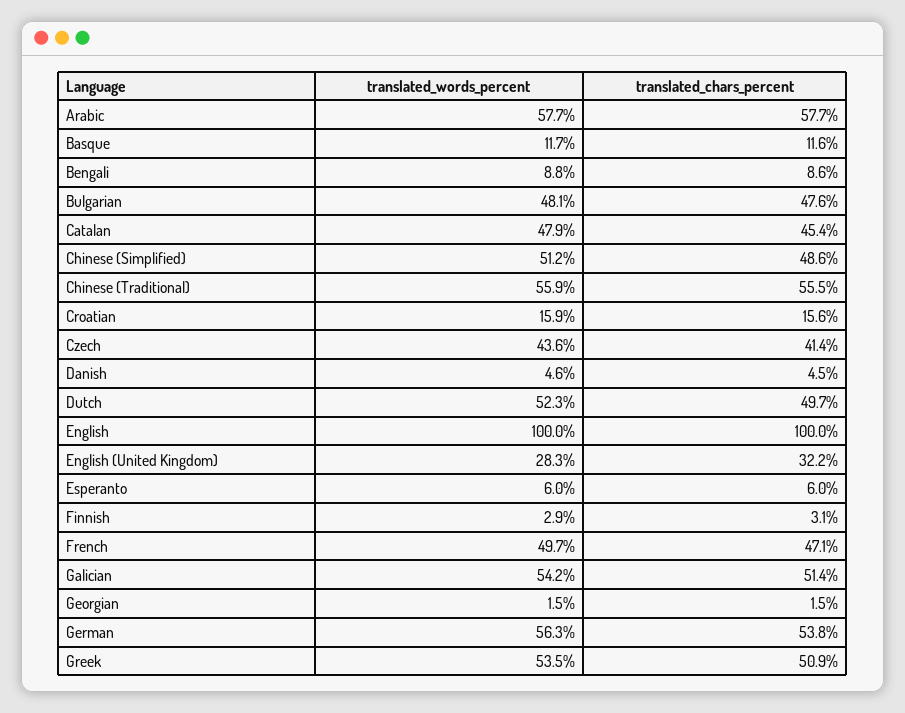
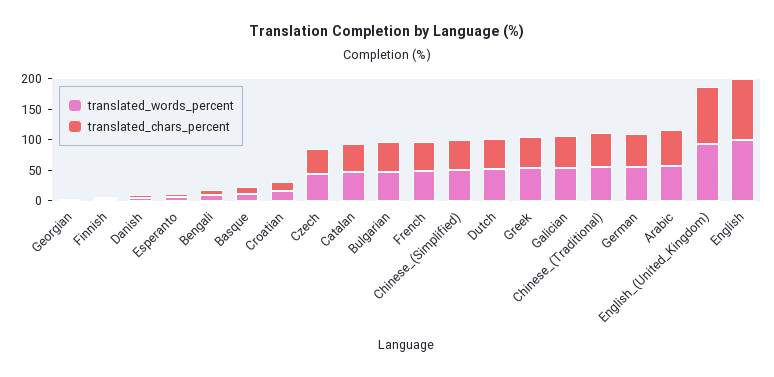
translated_words_percent, English (United Kingdom): 28.3 -> 100
translated_chars_percent, English (United Kingdom): 32.2 -> 100

